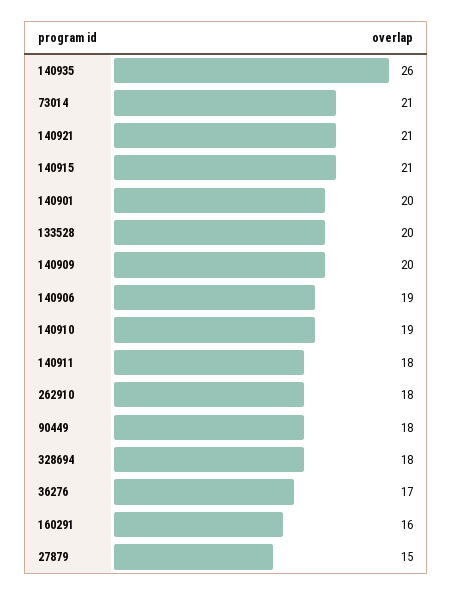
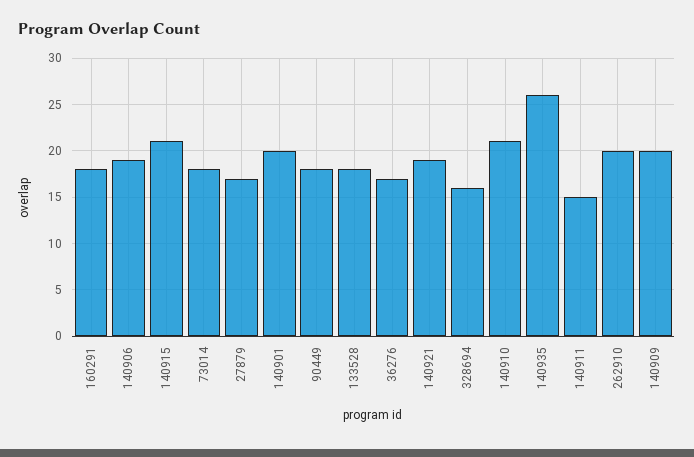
73014: 21 -> 18
140921: 21 -> 19
133528: 20 -> 18
140910: 19 -> 21
140911: 18 -> 15
262910: 18 -> 20
328694: 18 -> 16
160291: 16 -> 18
27879: 15 -> 17

